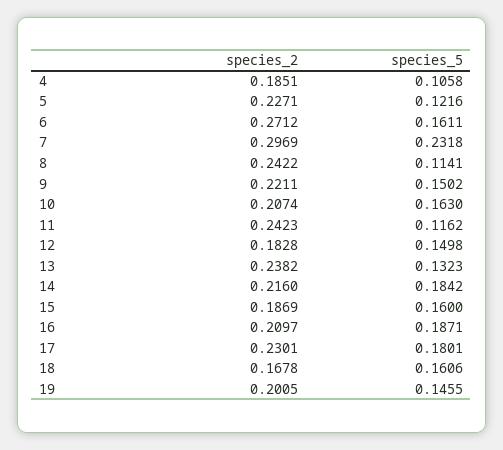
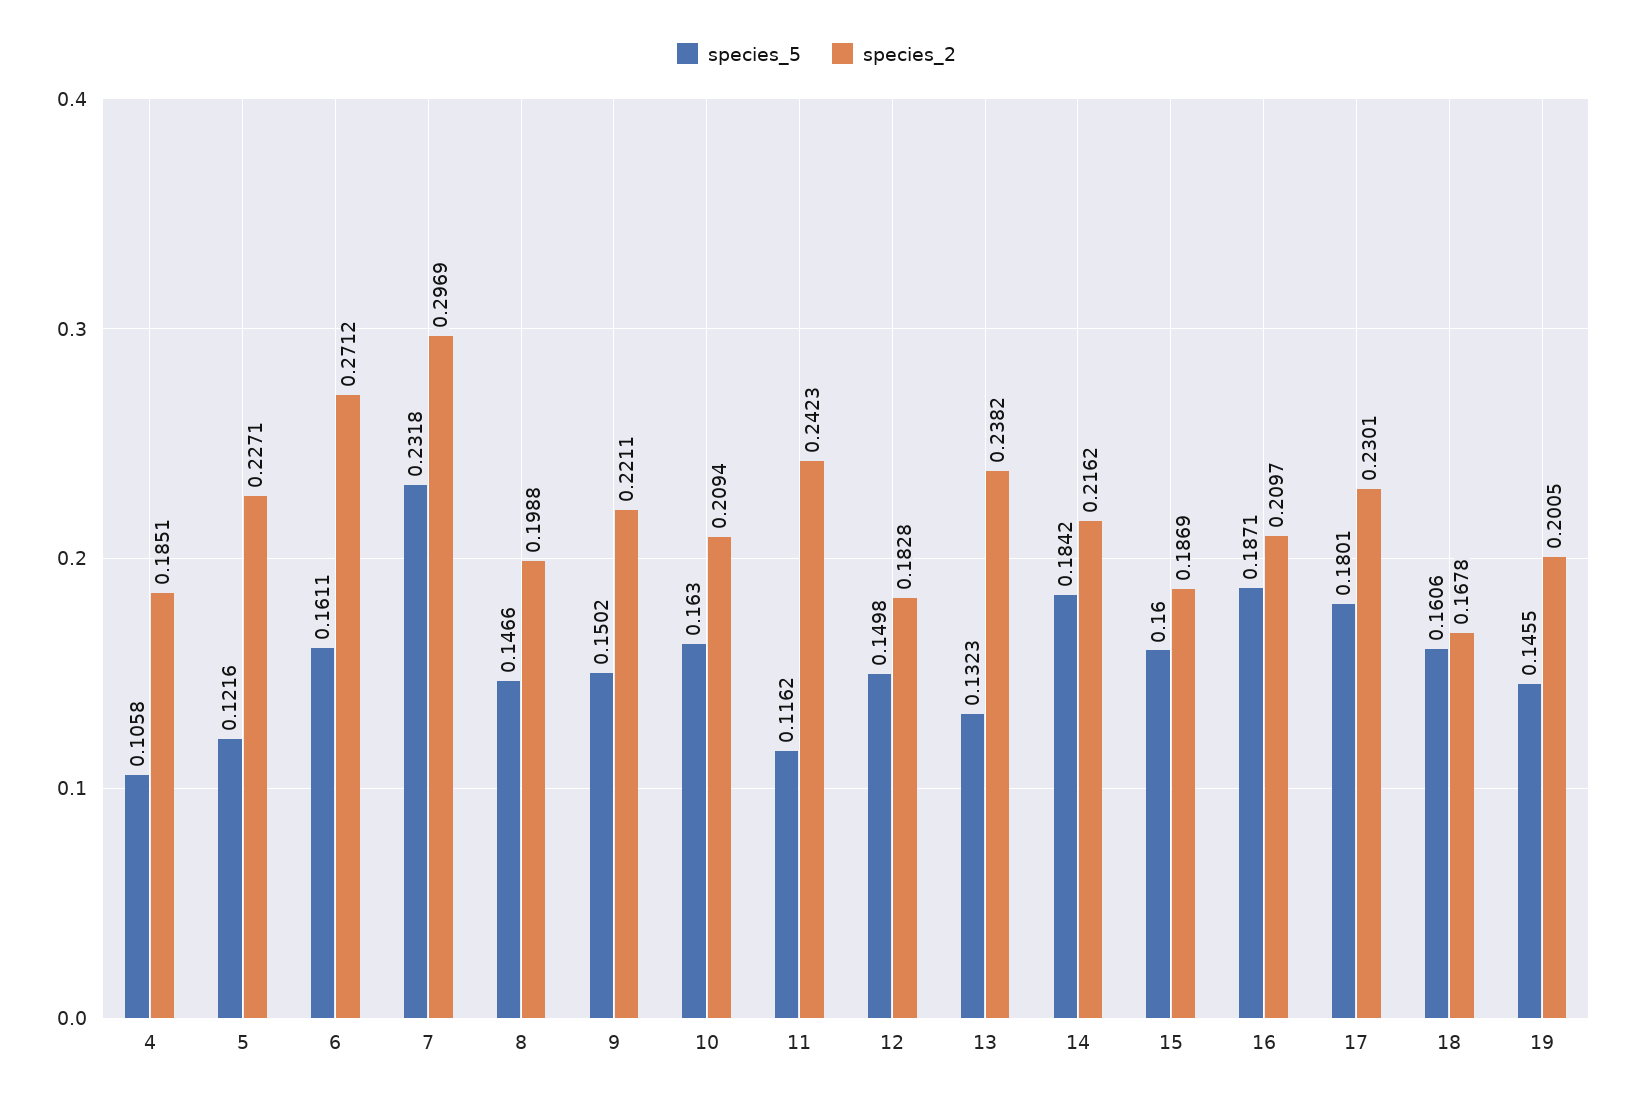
species_2, 8: 0.2422 -> 0.1988
species_5, 8: 0.1141 -> 0.1466
species_2, 10: 0.2074 -> 0.2094
species_2, 14: 0.216 -> 0.2162

